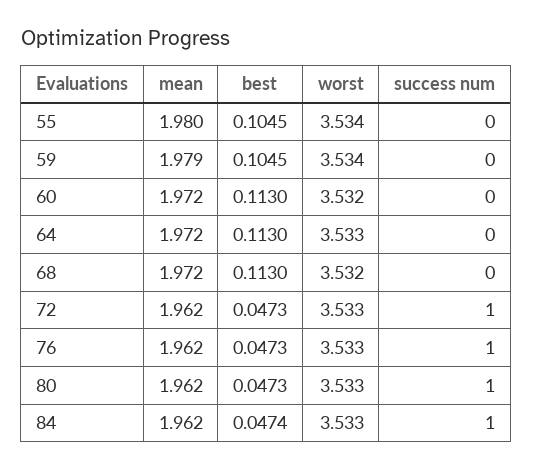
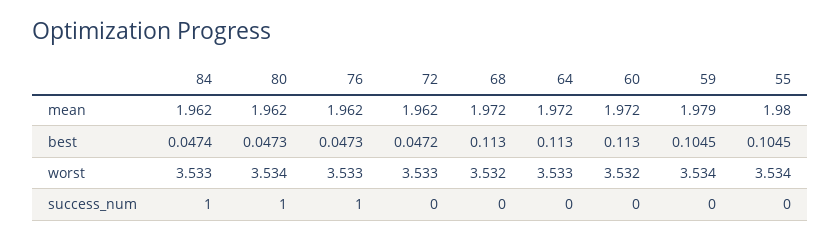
best, 72: 0.0473 -> 0.0472
success num, 72: 1 -> 0
worst, 80: 3.533 -> 3.534

